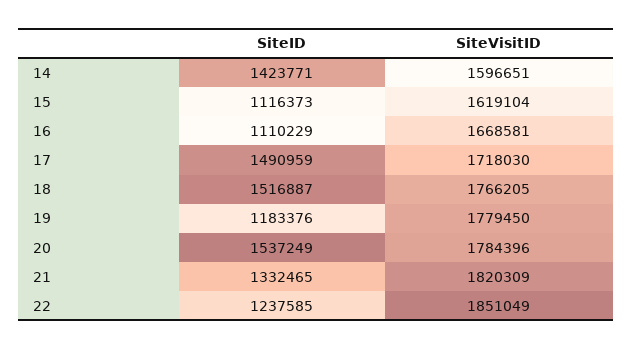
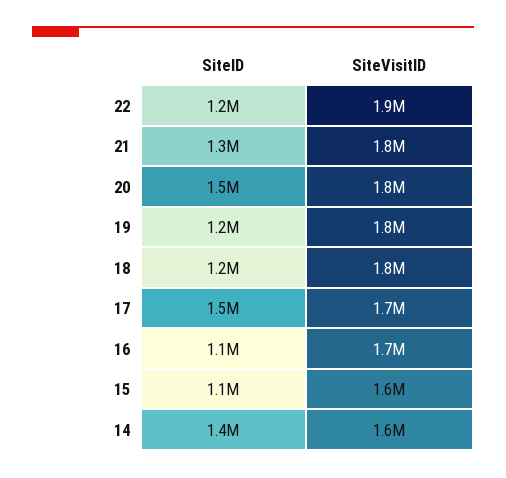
SiteID, 18: 1516887 -> 1200000

